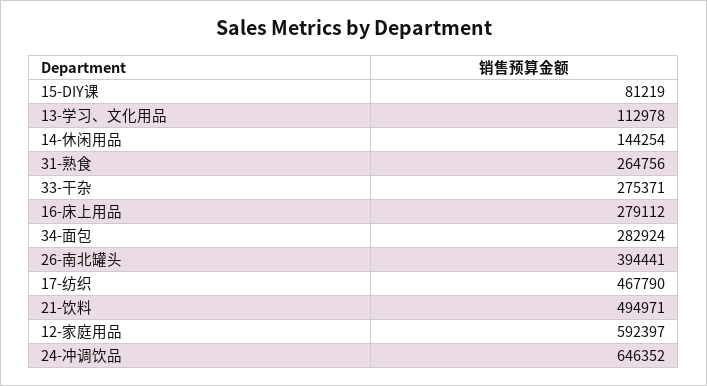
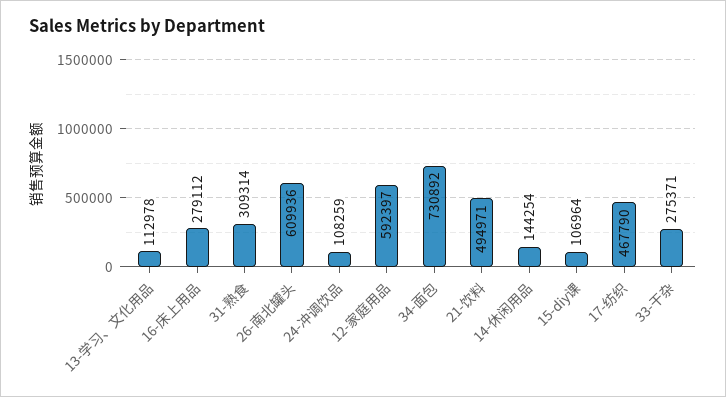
15-DIY课: 81219 -> 106964
31-熟食: 264756 -> 309314
34-面包: 282924 -> 730892
26-南北罐头: 394441 -> 609936
24-冲调饮品: 646352 -> 108259

